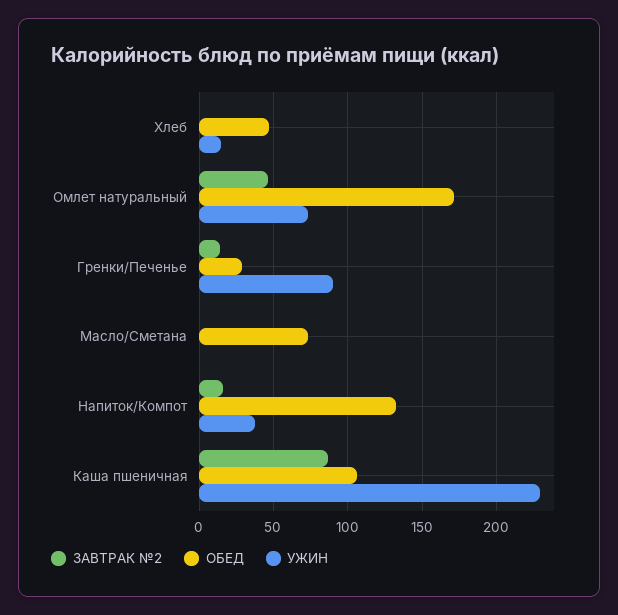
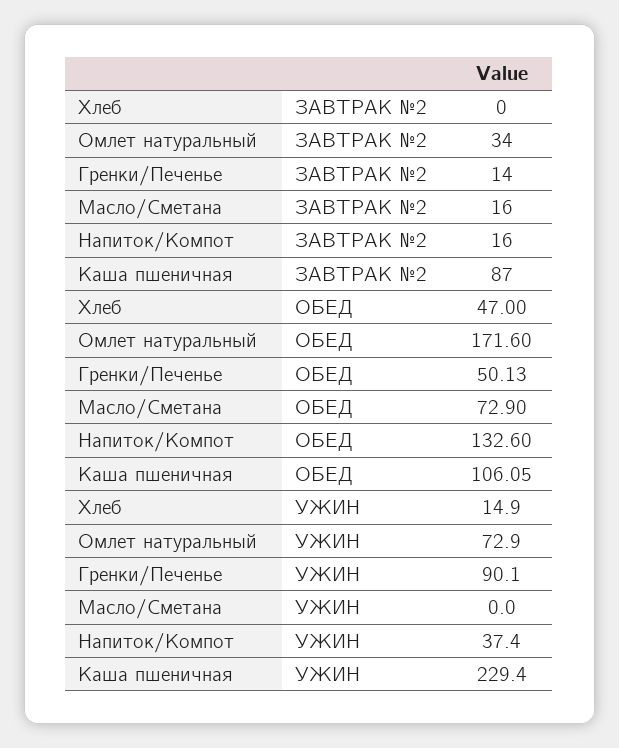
ЗАВТРАК №2, Омлет натуральный: 45 -> 34
ОБЕД, Гренки/Печенье: 30 -> 50.13
ЗАВТРАК №2, Масло/Сметана: 0 -> 16

